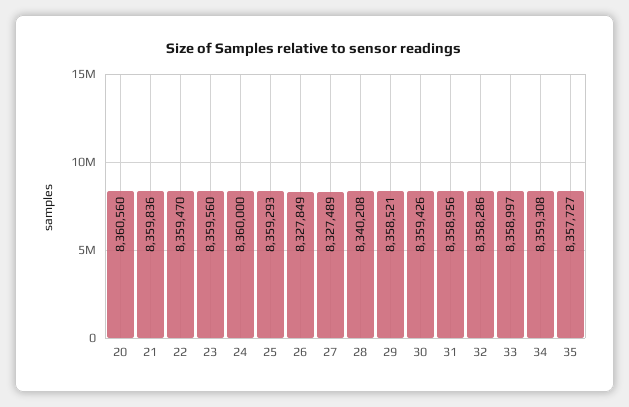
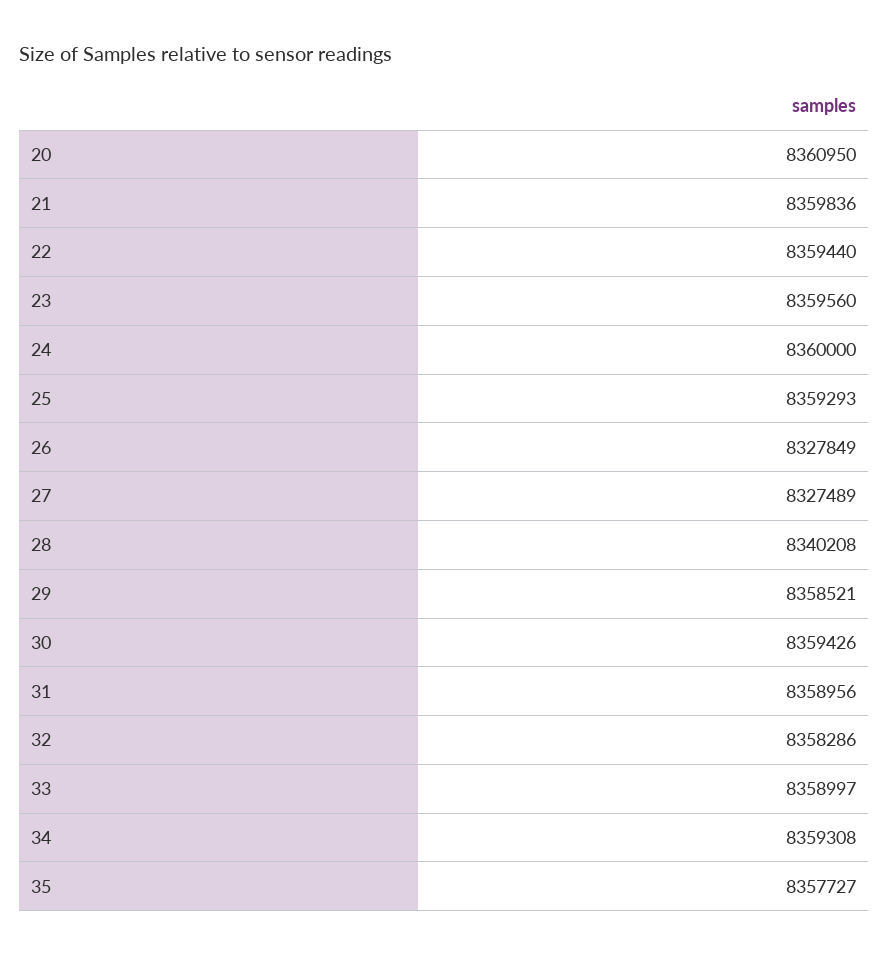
20: 8360560 -> 8360950
22: 8359470 -> 8359440

